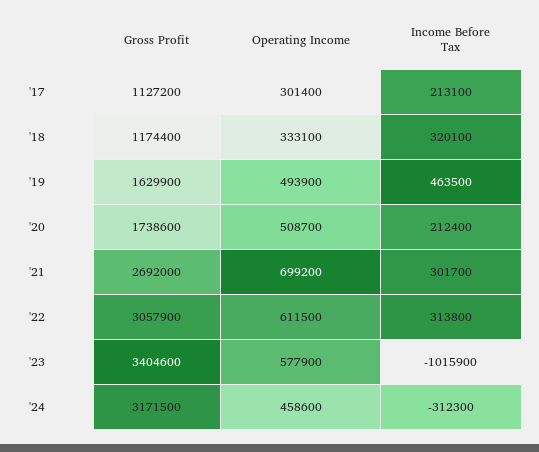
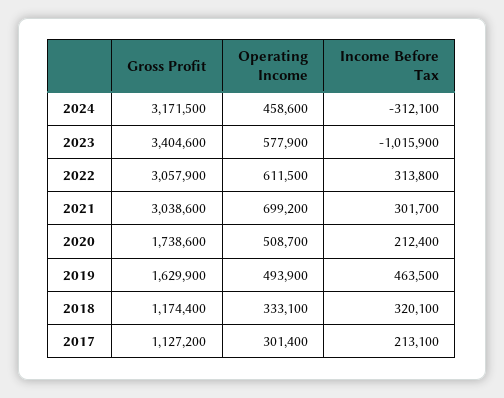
Gross Profit, '21: 2692000 -> 3038600
Income Before Tax, '24: -312300 -> -312100

